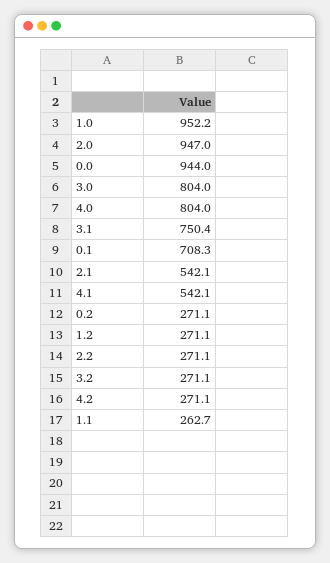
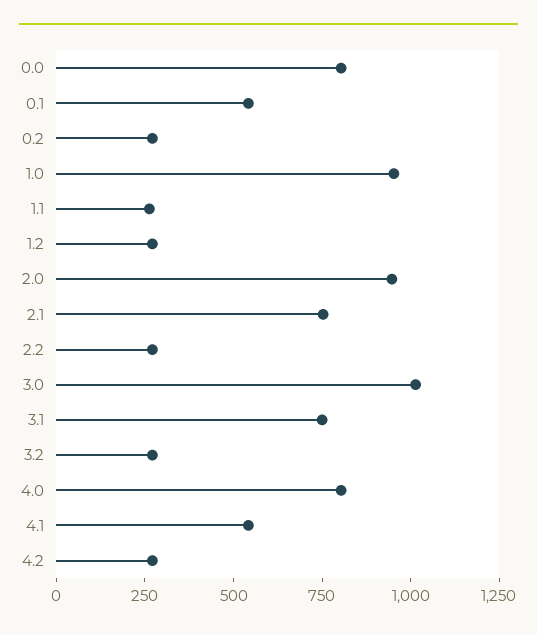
0.0: 944 -> 800
3.0: 804 -> 1000
0.1: 708.3 -> 550
2.1: 542.1 -> 750

